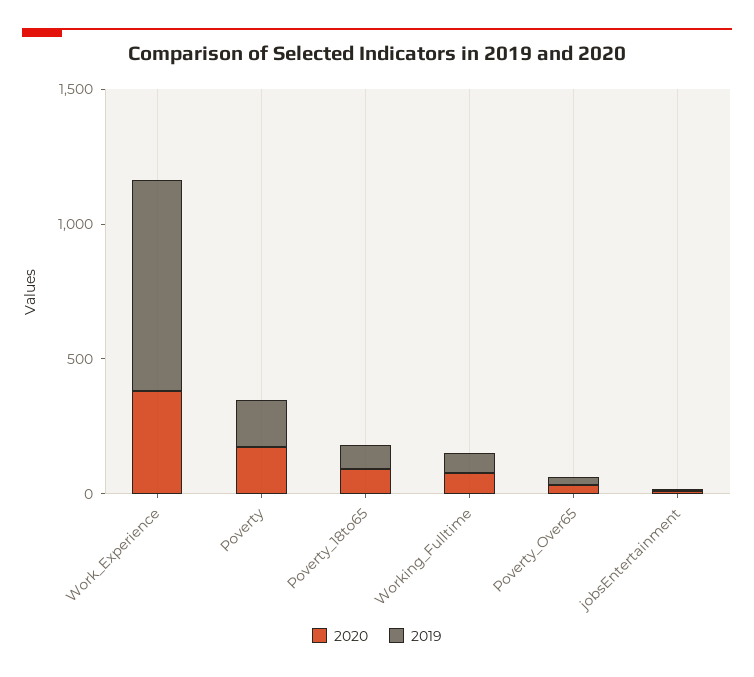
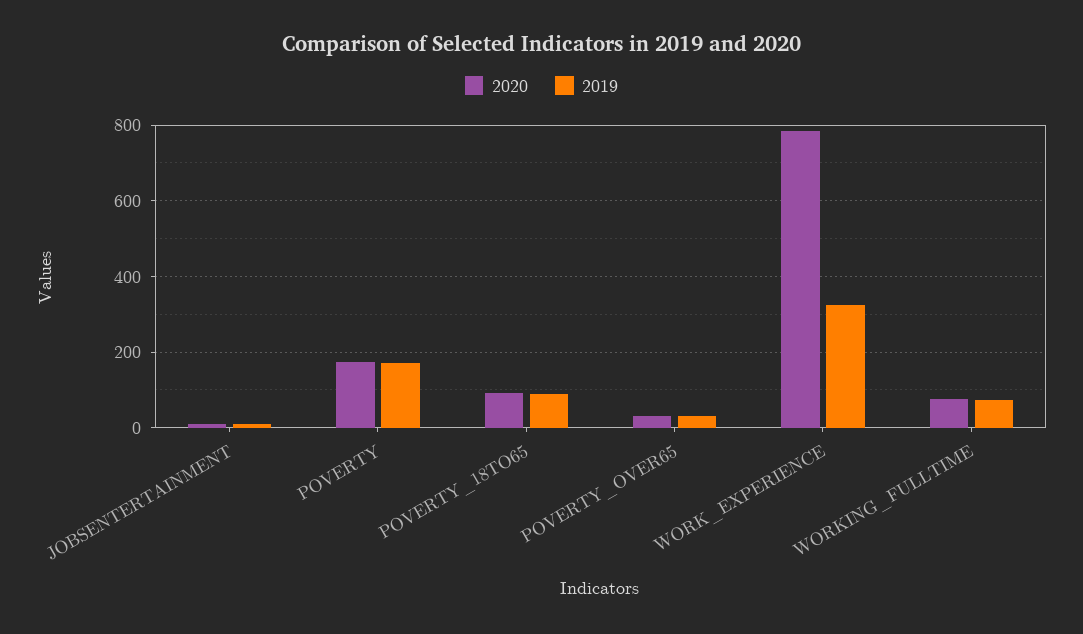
2020, Work_Experience: 400 -> 780
2019, Work_Experience: 800 -> 320

